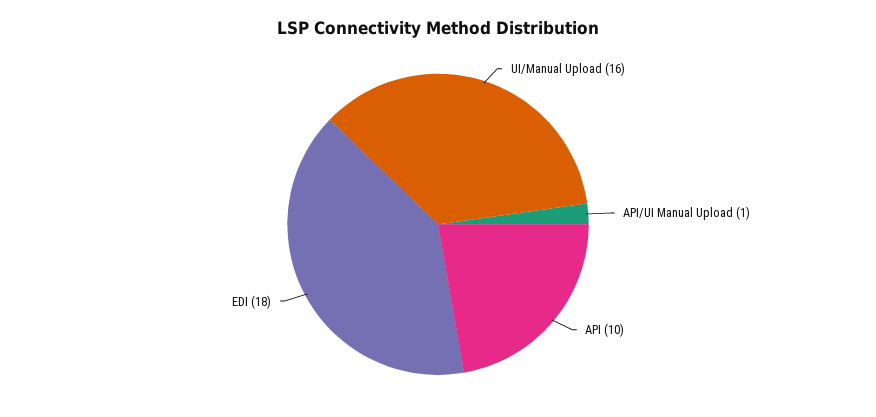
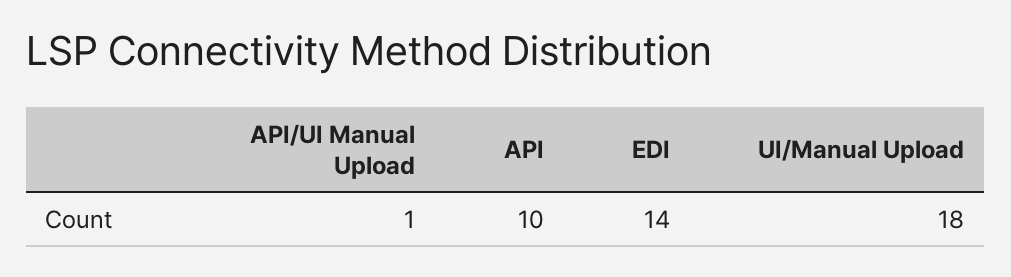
UI/Manual Upload: 16 -> 18
EDI: 18 -> 14

